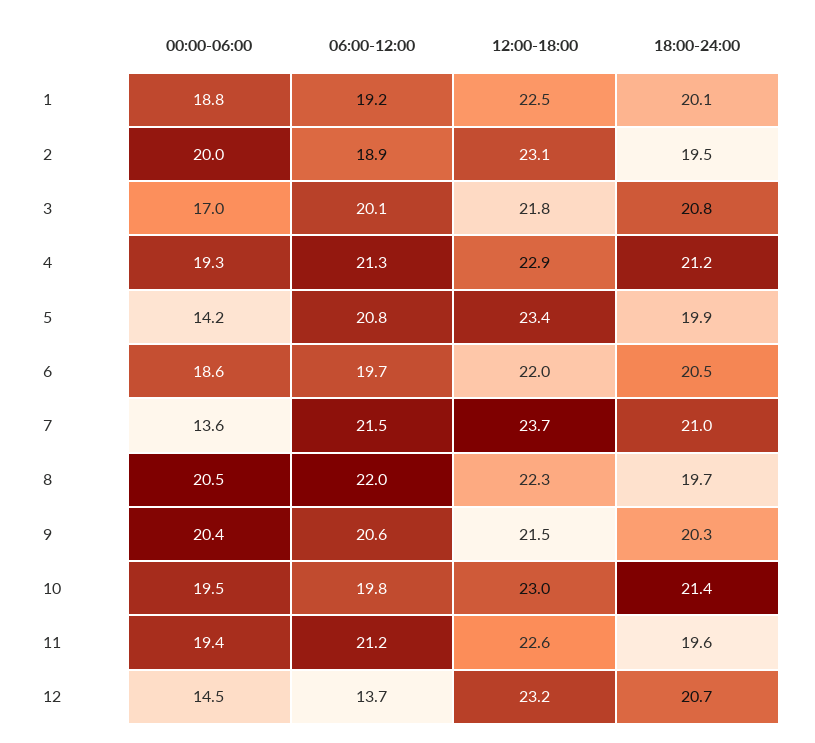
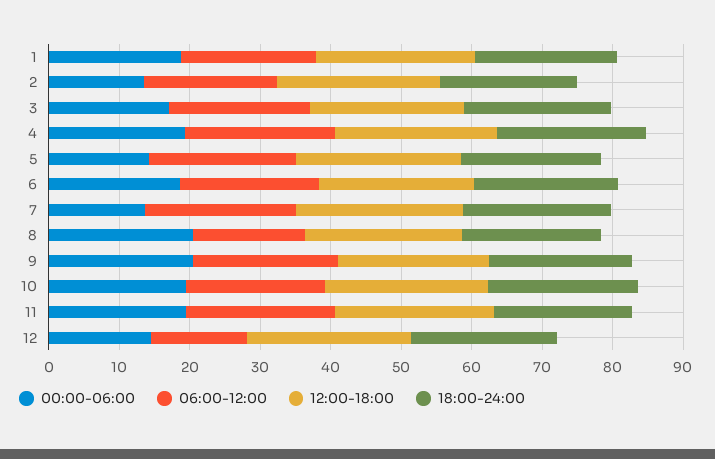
00:00-06:00, 2: 20 -> 14
06:00-12:00, 8: 22 -> 16

